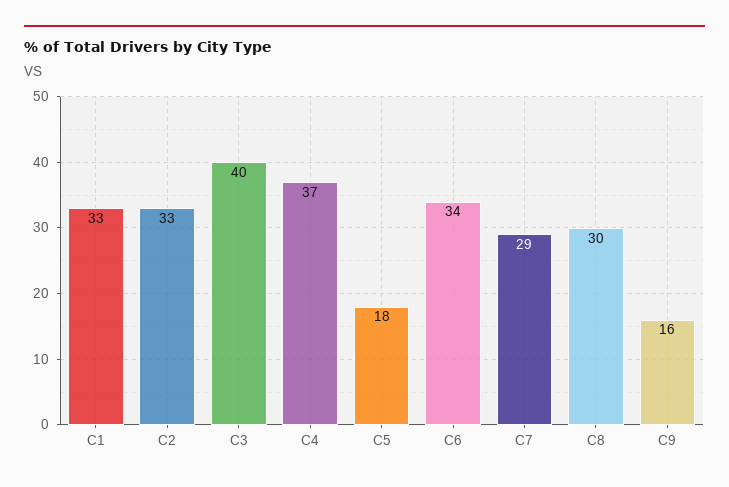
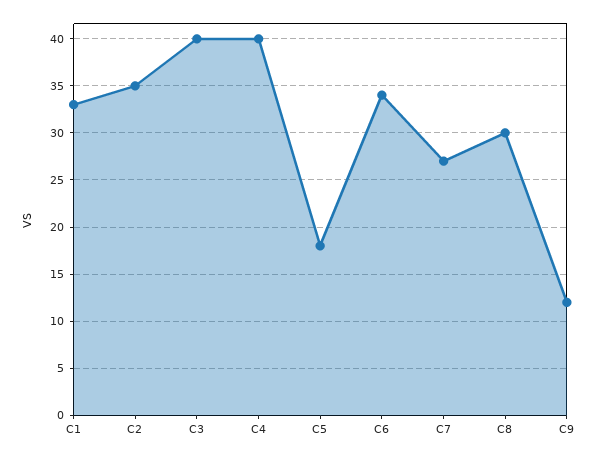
C2: 33 -> 35
C4: 37 -> 40
C7: 29 -> 27
C9: 16 -> 12

